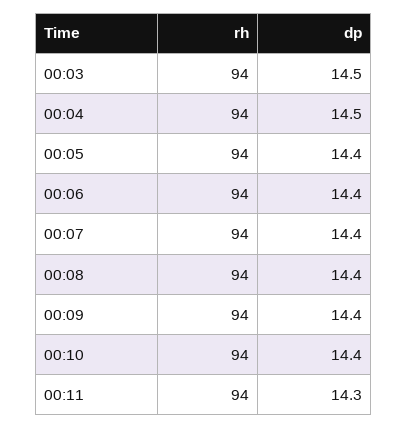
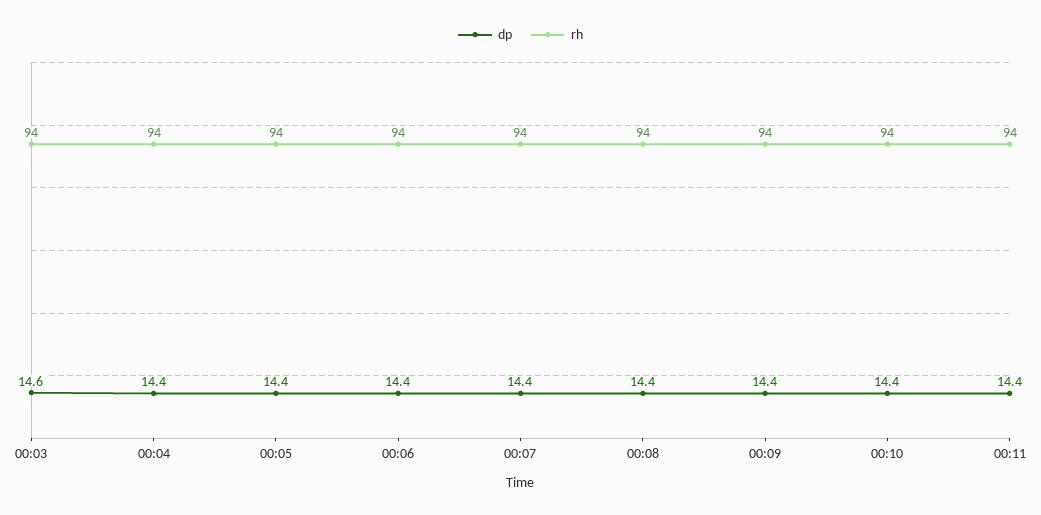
dp, 00:03: 14.5 -> 14.6
dp, 00:04: 14.5 -> 14.4
dp, 00:11: 14.3 -> 14.4

